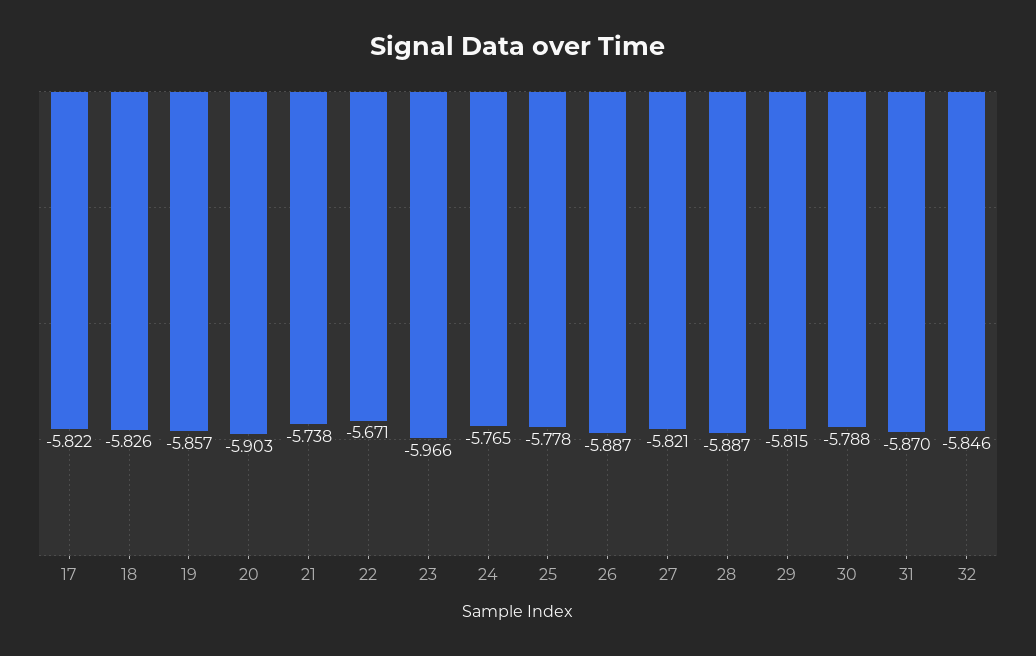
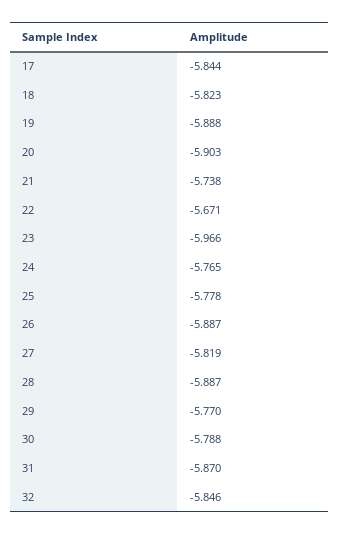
17: -5.822 -> -5.844
18: -5.826 -> -5.823
19: -5.857 -> -5.888
27: -5.821 -> -5.819
29: -5.815 -> -5.77

